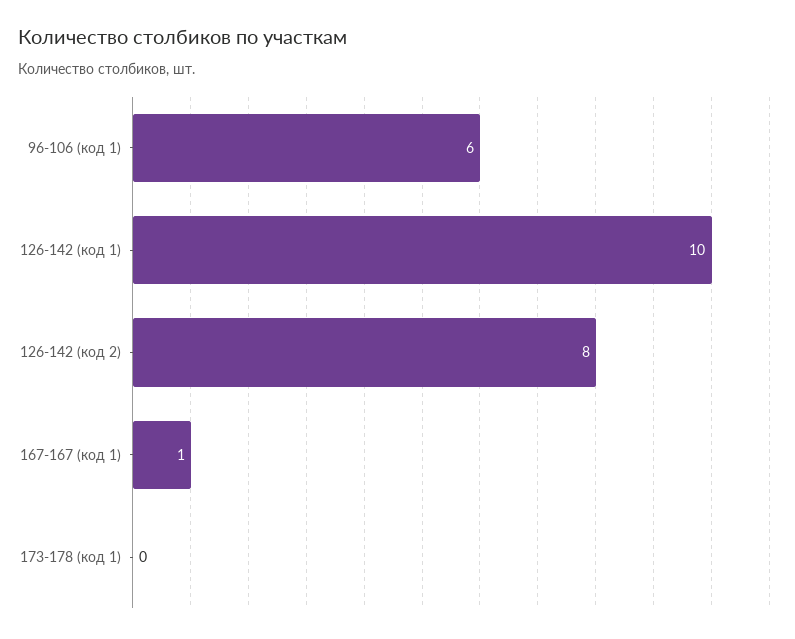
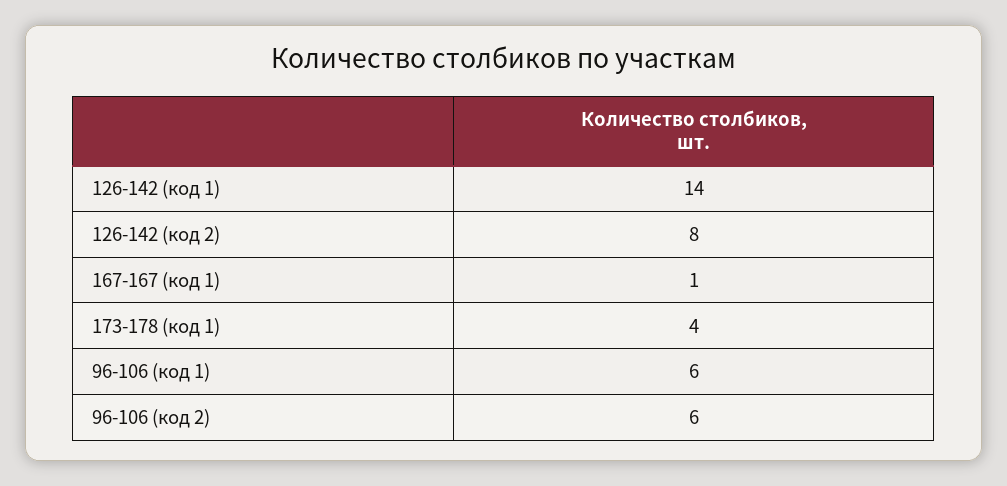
126-142 (код 1): 10 -> 14
173-178 (код 1): 0 -> 4
96-106 (код 2): none -> 6

